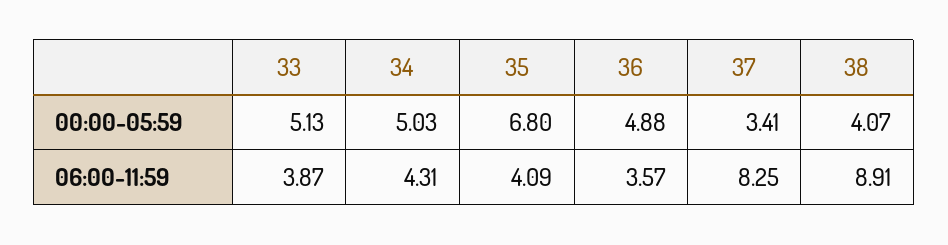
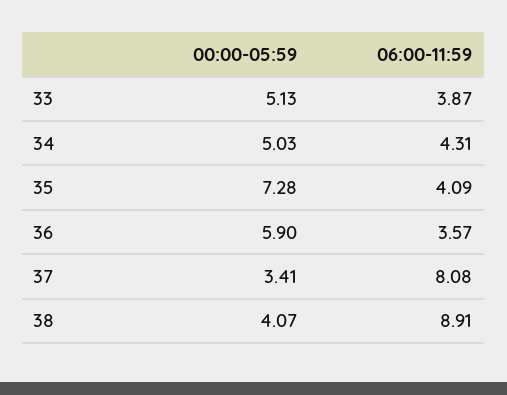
35, 00:00-05:59: 6.8 -> 7.28
36, 00:00-05:59: 4.88 -> 5.9
37, 06:00-11:59: 8.25 -> 8.08

